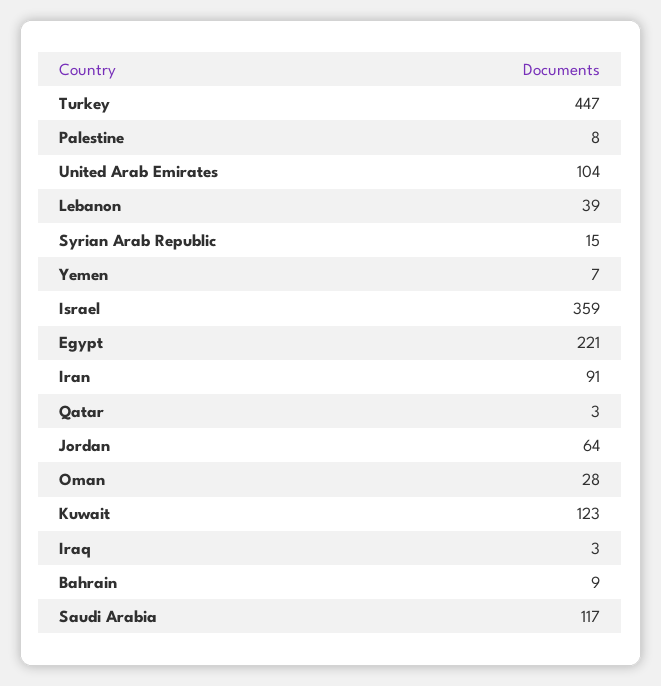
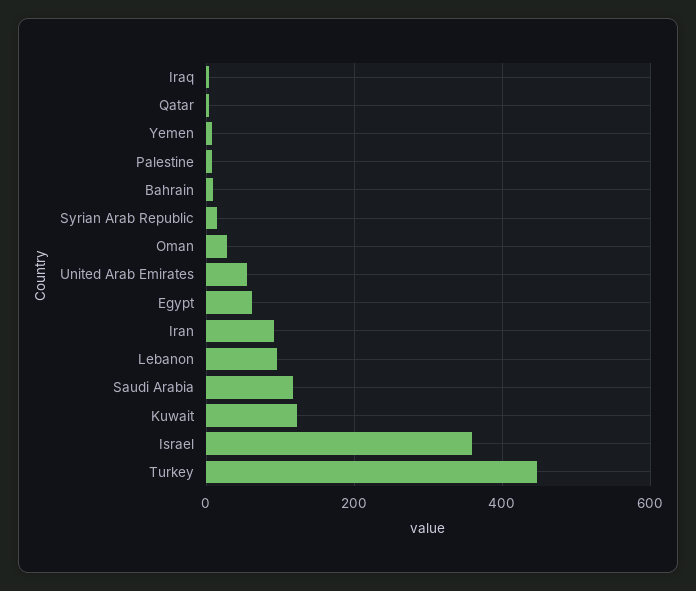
United Arab Emirates: 104 -> 60
Lebanon: 39 -> 100
Egypt: 221 -> 60
Jordan: 64 -> none

